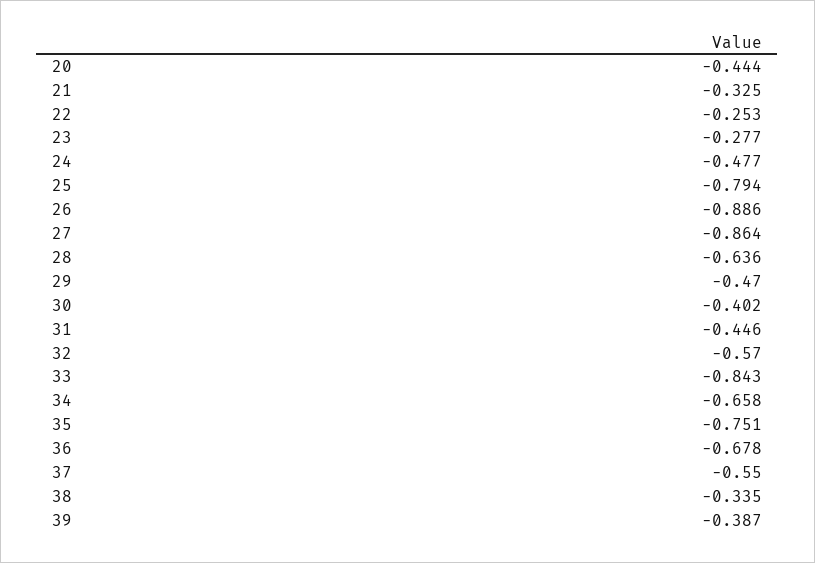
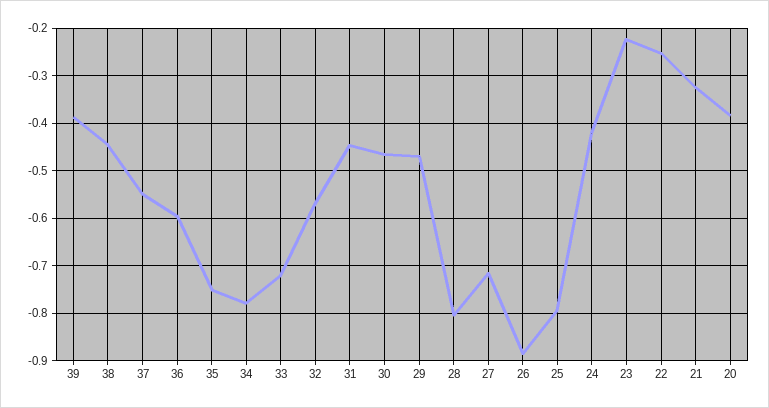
20: -0.444 -> -0.38
23: -0.277 -> -0.22
24: -0.477 -> -0.42
27: -0.864 -> -0.72
28: -0.636 -> -0.8
30: -0.402 -> -0.46
33: -0.843 -> -0.72
34: -0.658 -> -0.78
36: -0.678 -> -0.6
38: -0.335 -> -0.44

